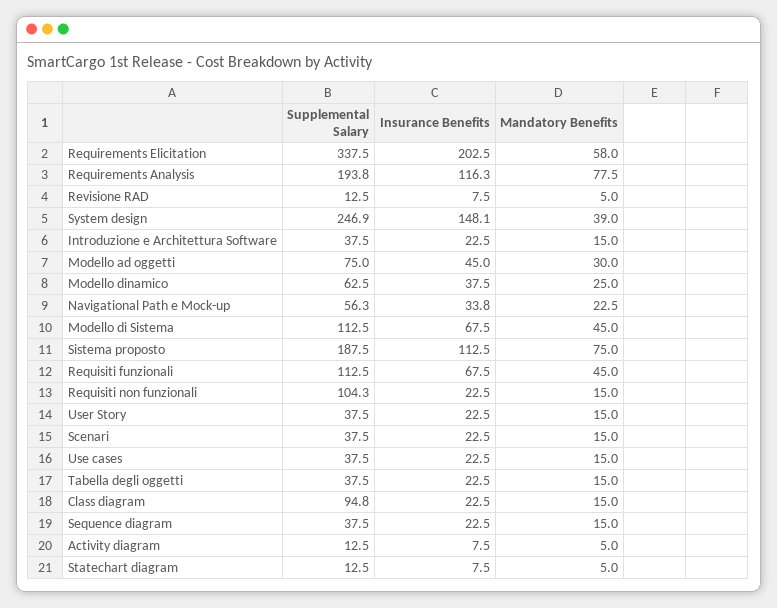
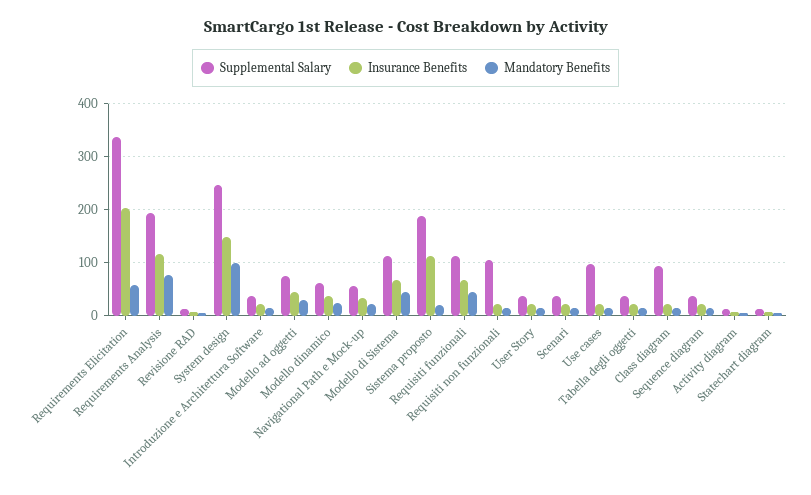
Mandatory Benefits, System design: 39 -> 100
Mandatory Benefits, Sistema proposto: 75 -> 20
Supplemental Salary, Use cases: 37.5 -> 100

